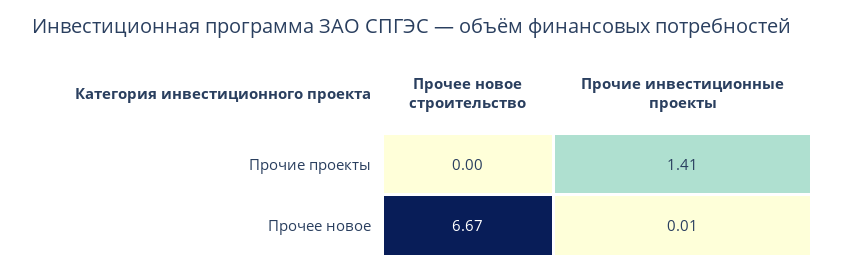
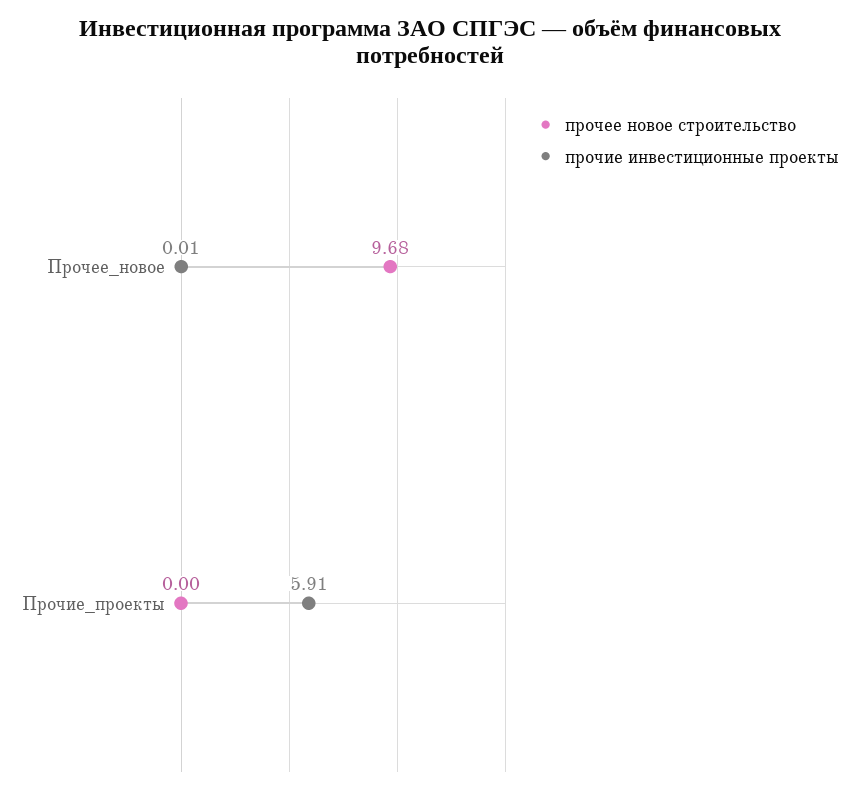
Прочие инвестиционные проекты, Прочие проекты: 1.41 -> 5.91
Прочее новое строительство, Прочее новое: 6.67 -> 9.68

